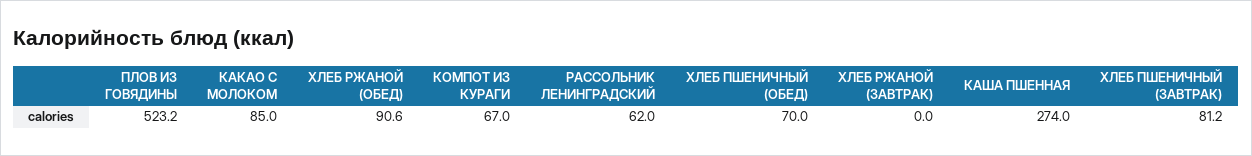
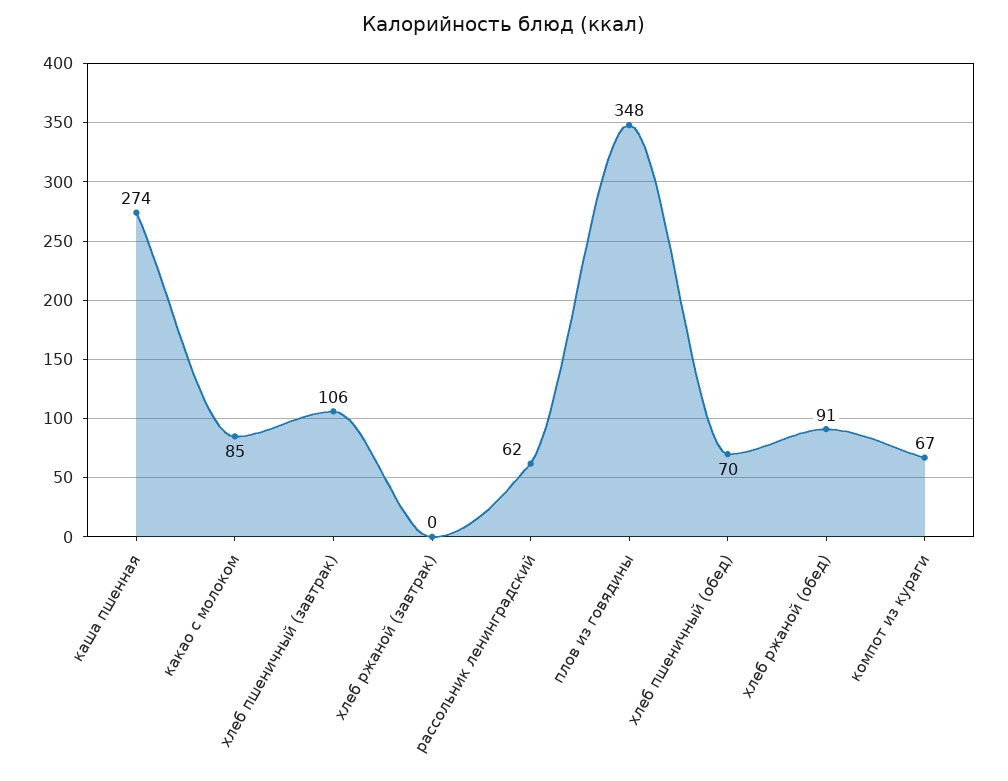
ПЛОВ ИЗ ГОВЯДИНЫ: 523.2 -> 348
ХЛЕБ ПШЕНИЧНЫЙ (ЗАВТРАК): 81.2 -> 106

